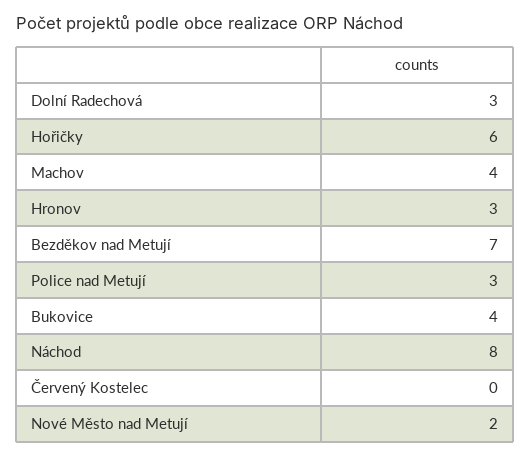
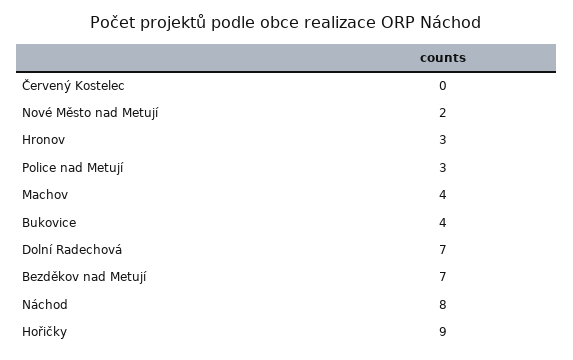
Dolní Radechová: 3 -> 7
Hořičky: 6 -> 9

